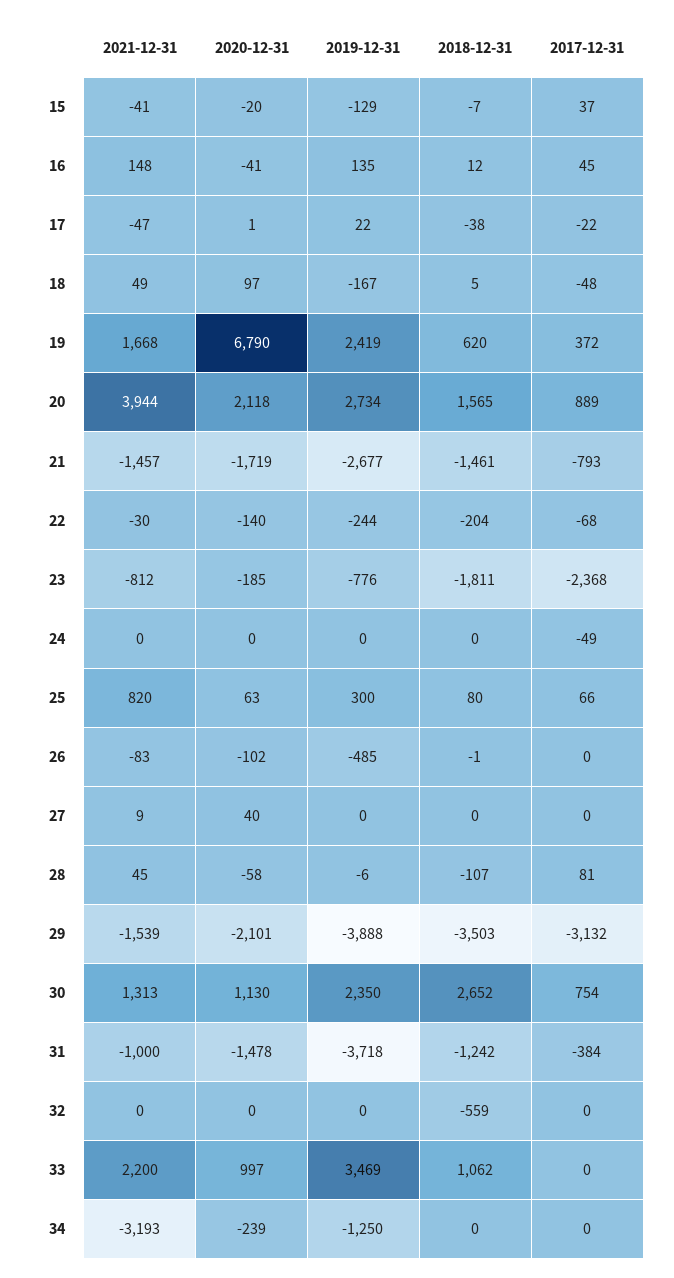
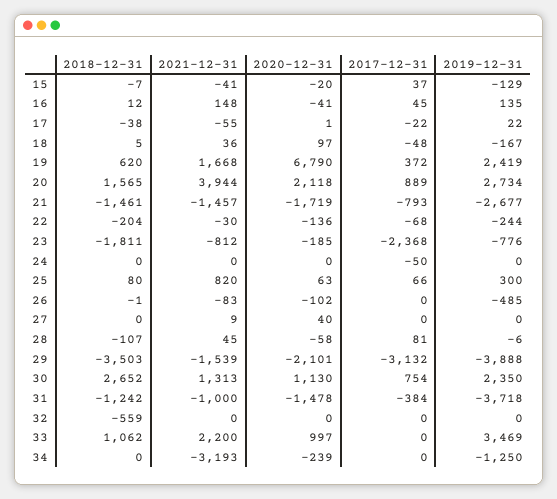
2021-12-31, 17: -47 -> -55
2021-12-31, 18: 49 -> 36
2020-12-31, 22: -140 -> -136
2017-12-31, 24: -49 -> -50

